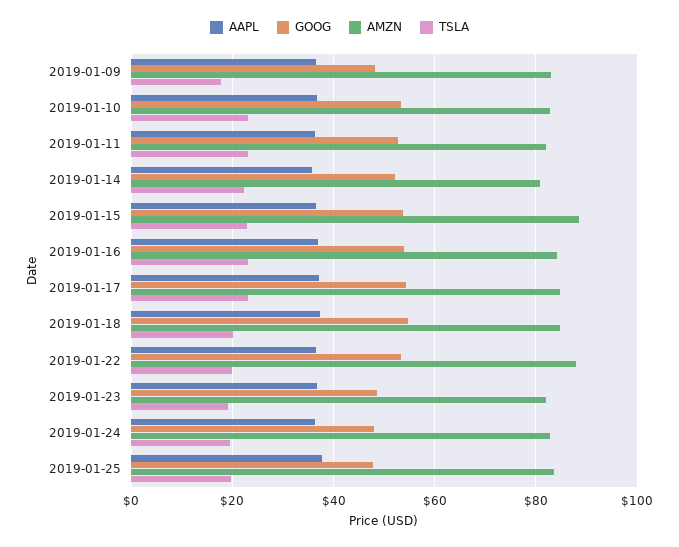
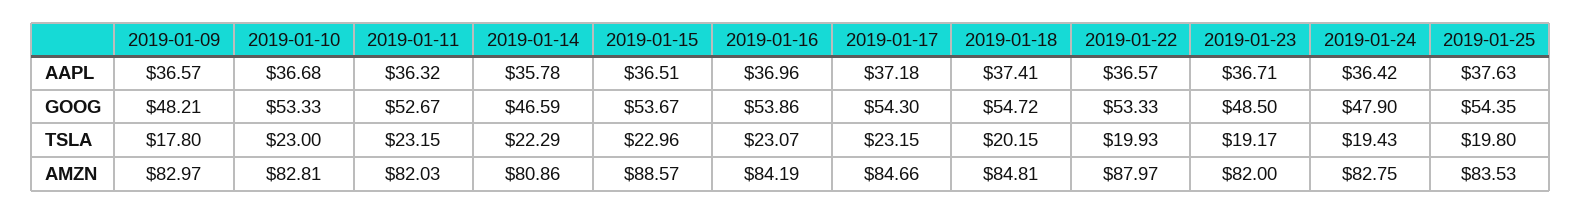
GOOG, 2019-01-14: 52 -> 46.59
GOOG, 2019-01-25: 48 -> 54.35

